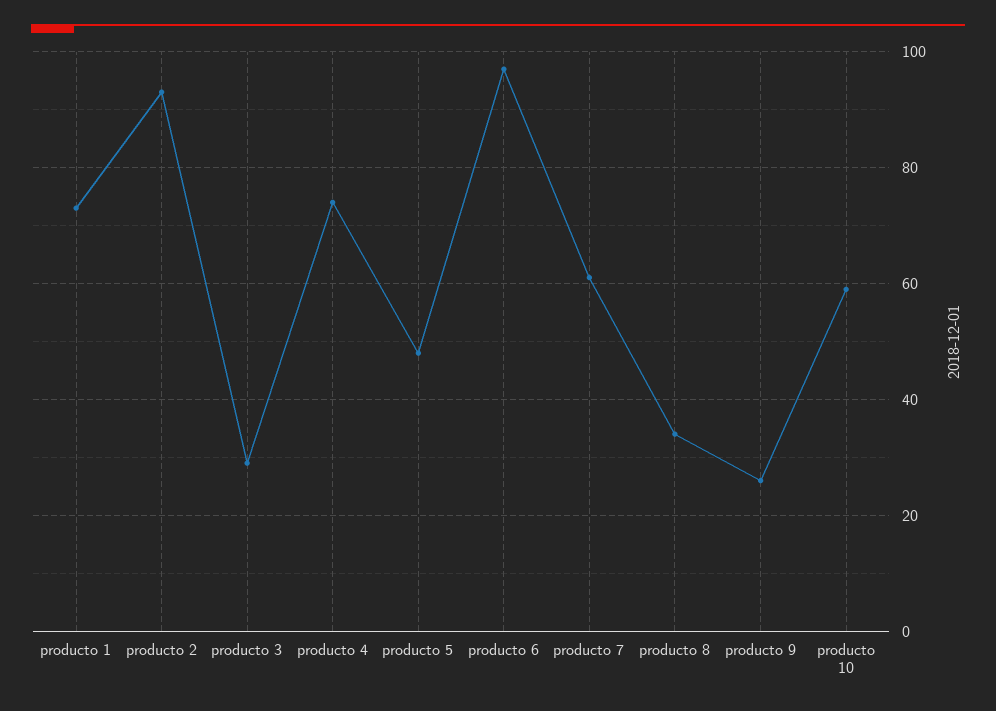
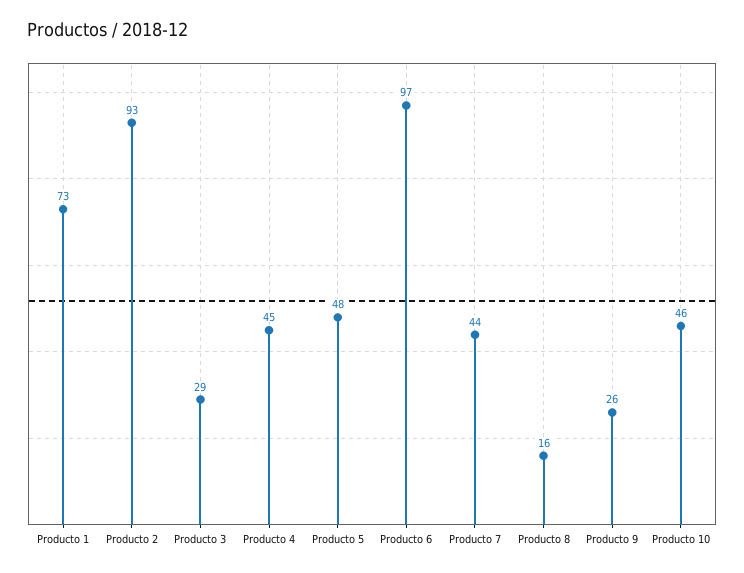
producto 4: 75 -> 45
producto 7: 60 -> 44
producto 8: 35 -> 16
producto 10: 60 -> 46

